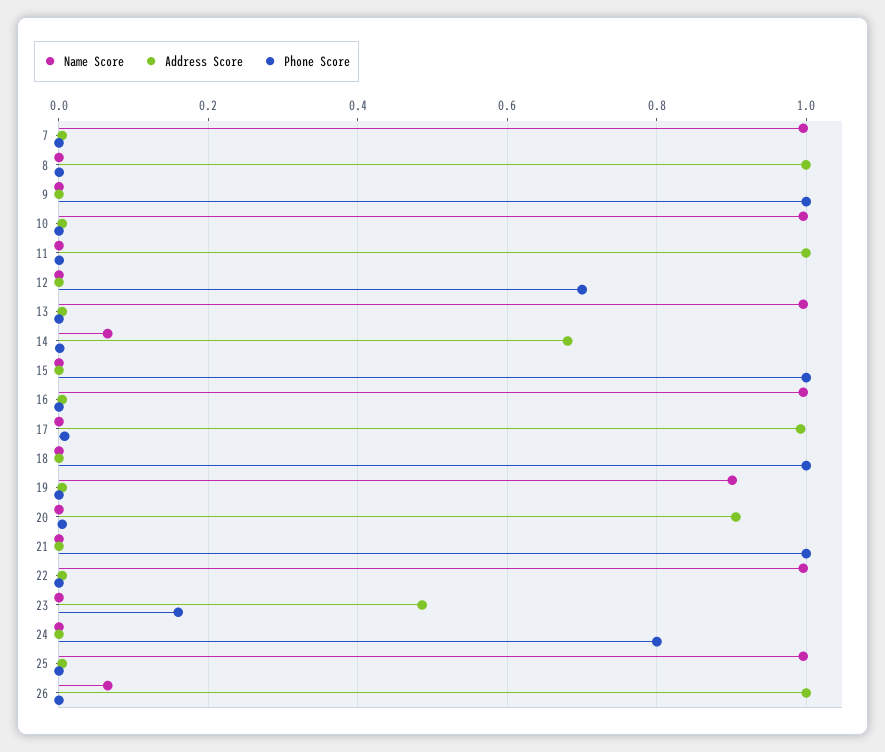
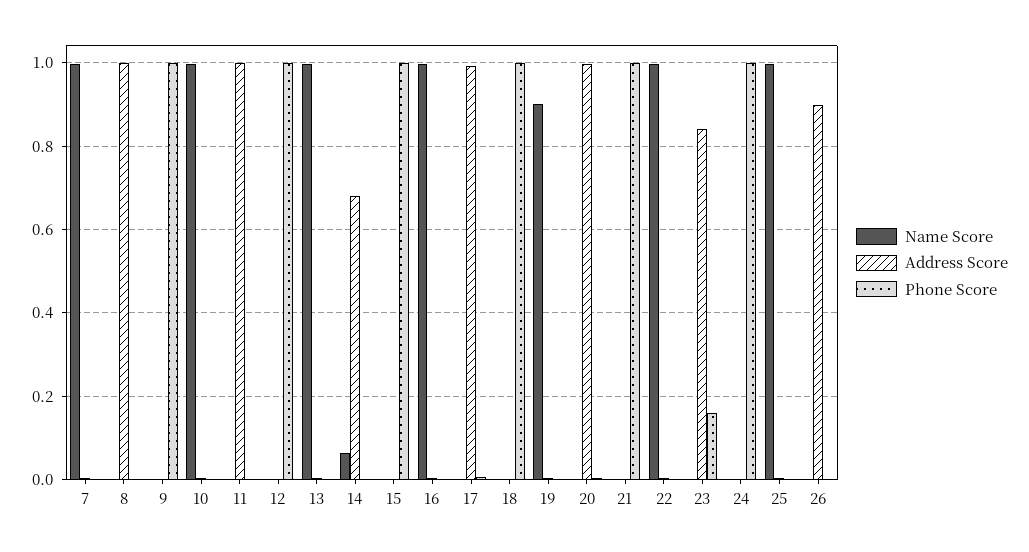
Phone Score, 12: 0.7 -> 1
Address Score, 20: 0.9 -> 1
Address Score, 23: 0.48 -> 0.84
Phone Score, 24: 0.8 -> 1
Name Score, 26: 0.06 -> 0
Address Score, 26: 1 -> 0.9

